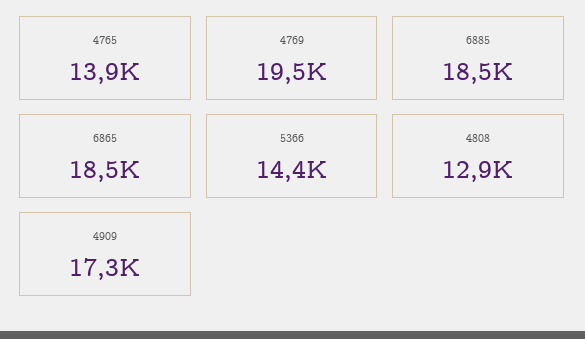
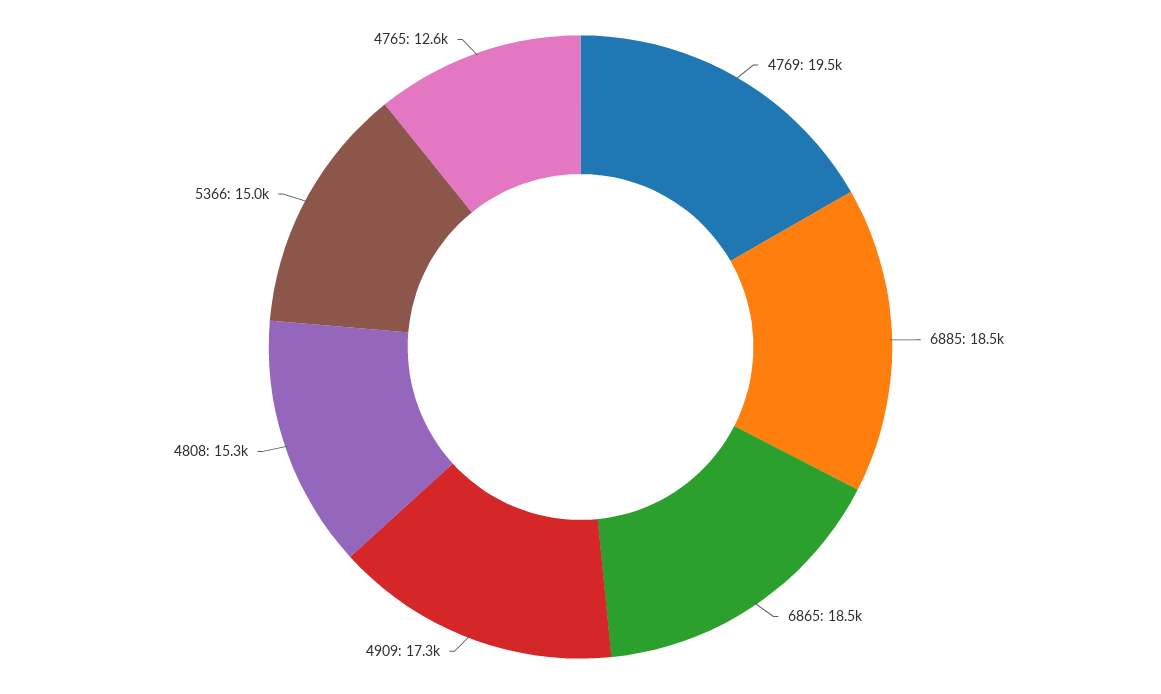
4765: 13900 -> 12600
5366: 14400 -> 15000
4808: 12900 -> 15300

